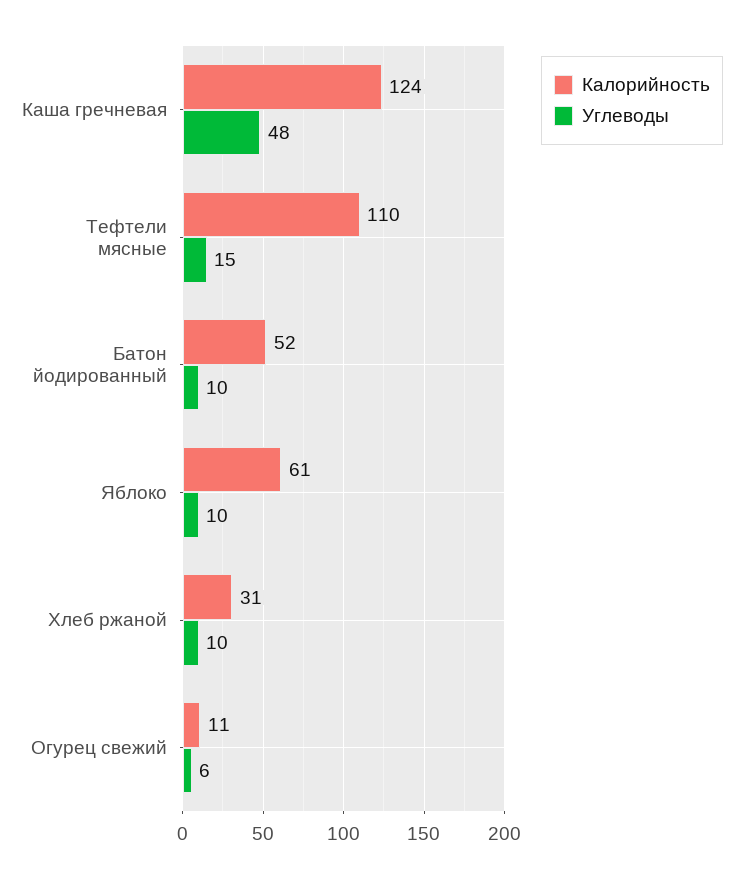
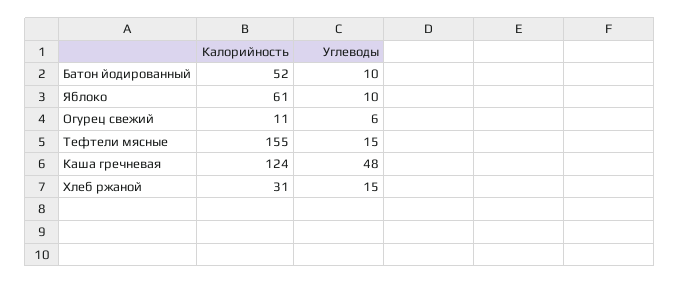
Калорийность, Тефтели мясные: 110 -> 155
Углеводы, Хлеб ржаной: 10 -> 15

